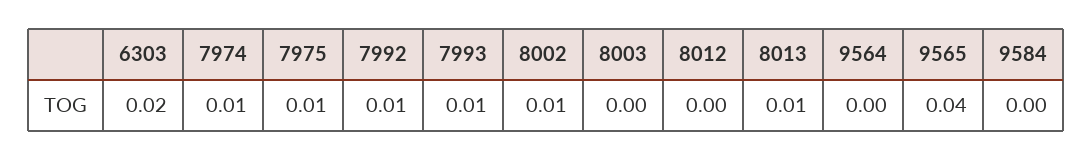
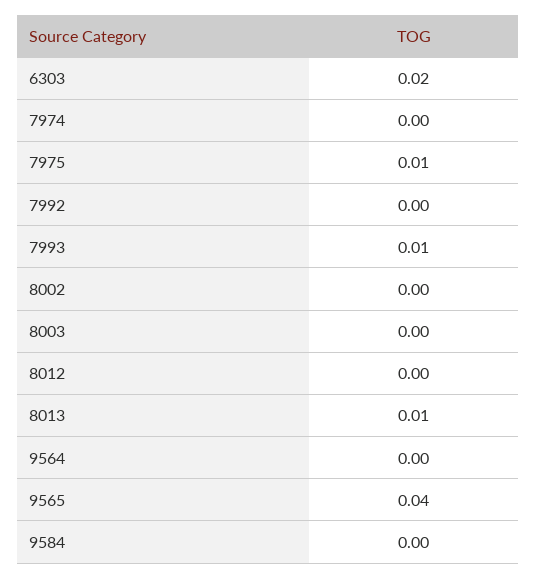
7974: 0.01 -> 0
7992: 0.01 -> 0
8002: 0.01 -> 0

